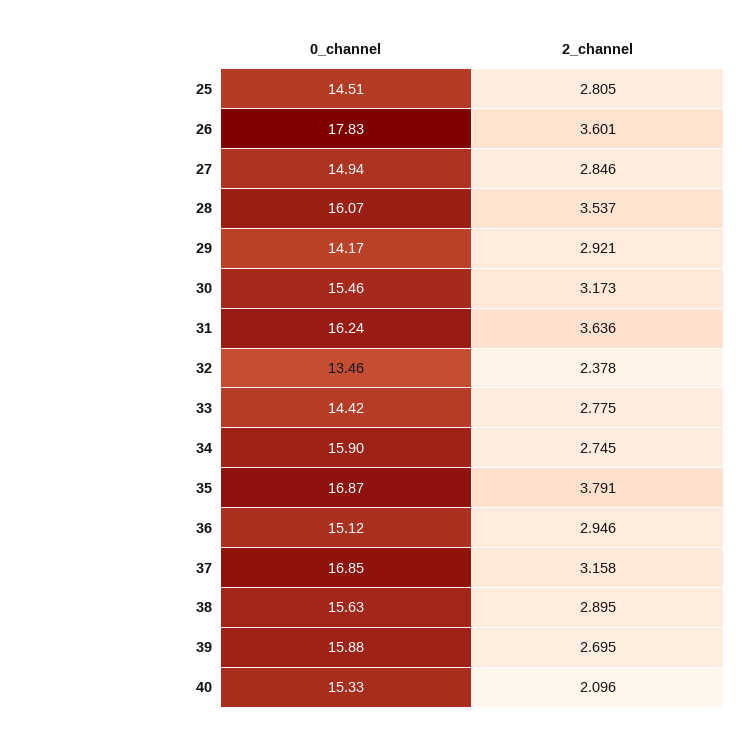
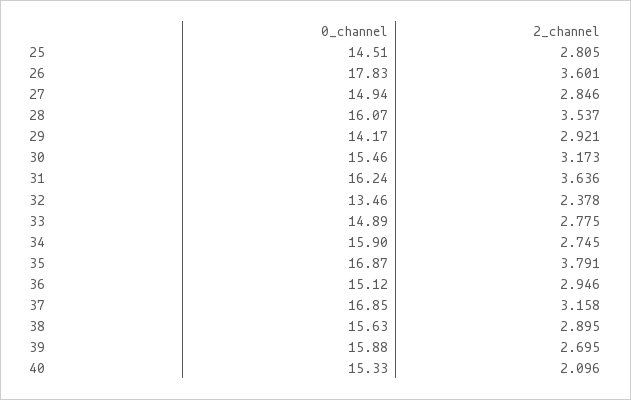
0_channel, 33: 14.42 -> 14.89

